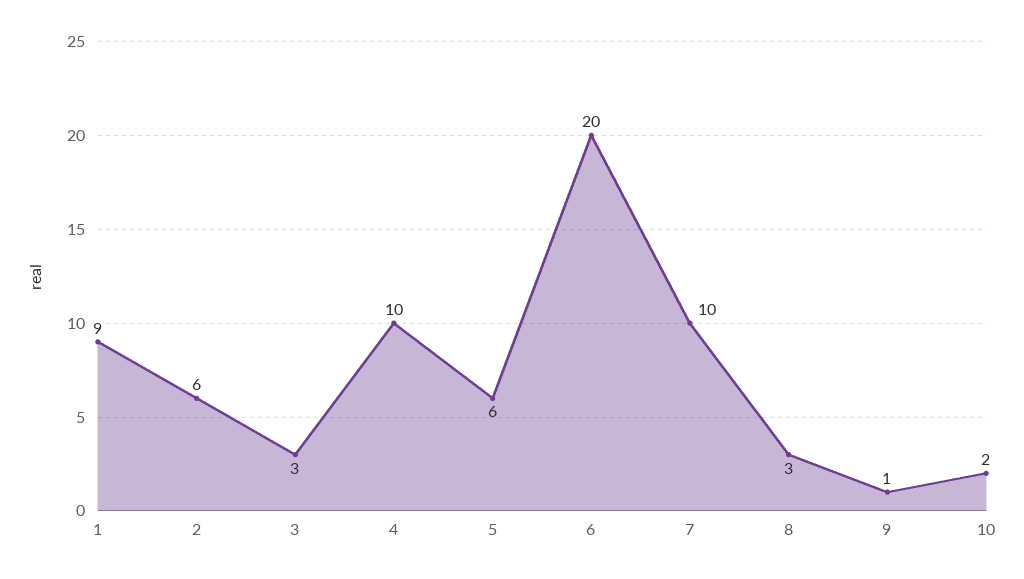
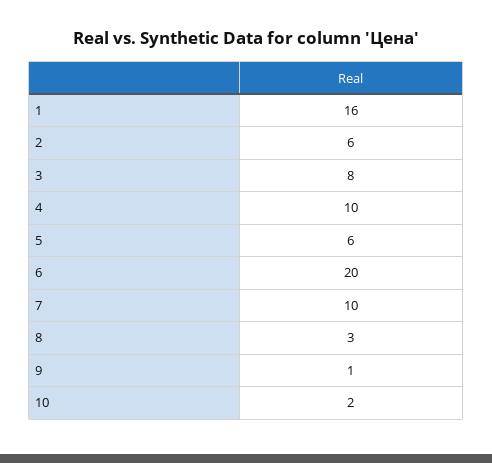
1: 9 -> 16
3: 3 -> 8

